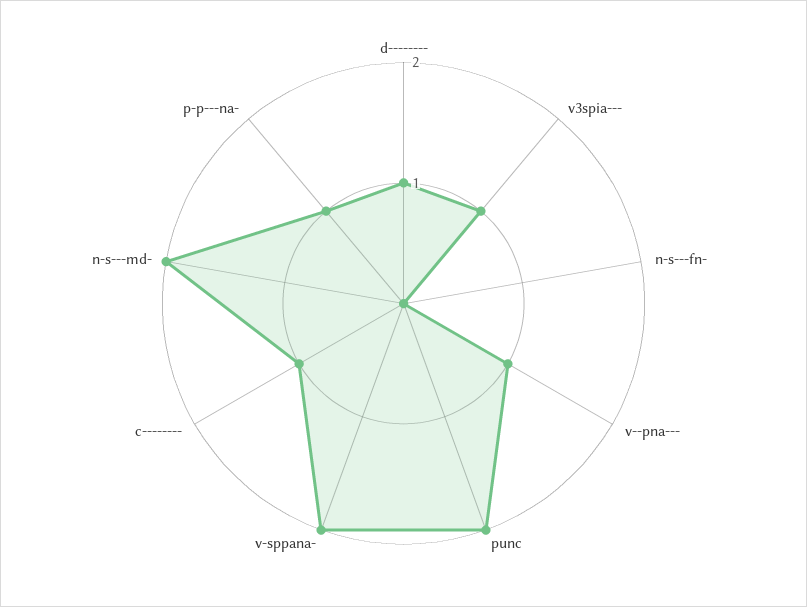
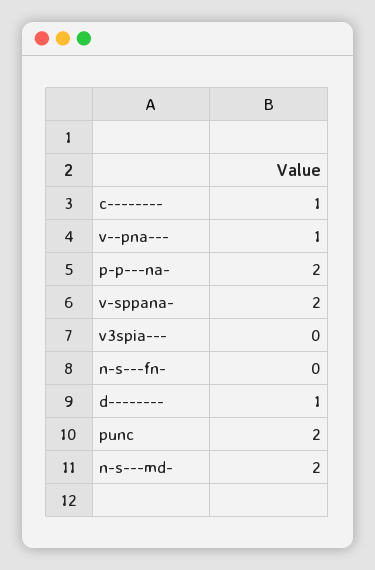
v3spia---: 1 -> 0
p-p---na-: 1 -> 2

